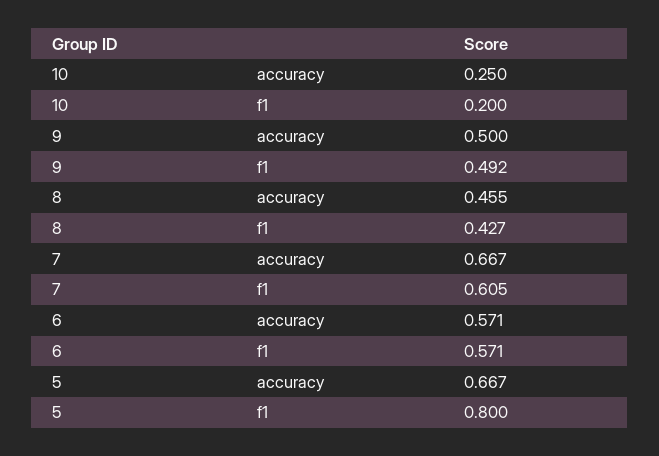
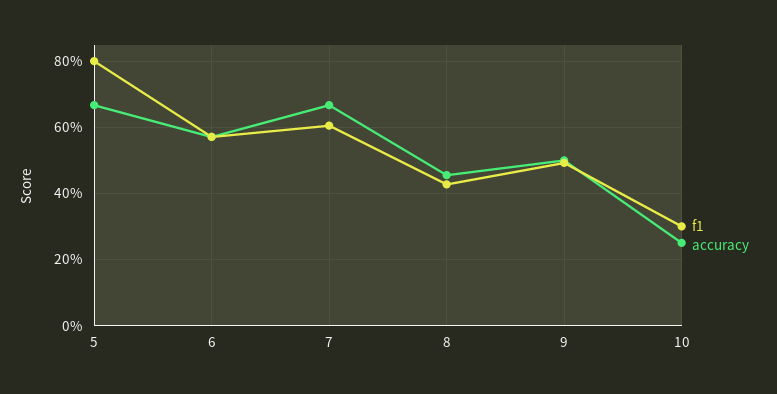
f1, 10: 0.2 -> 0.3

